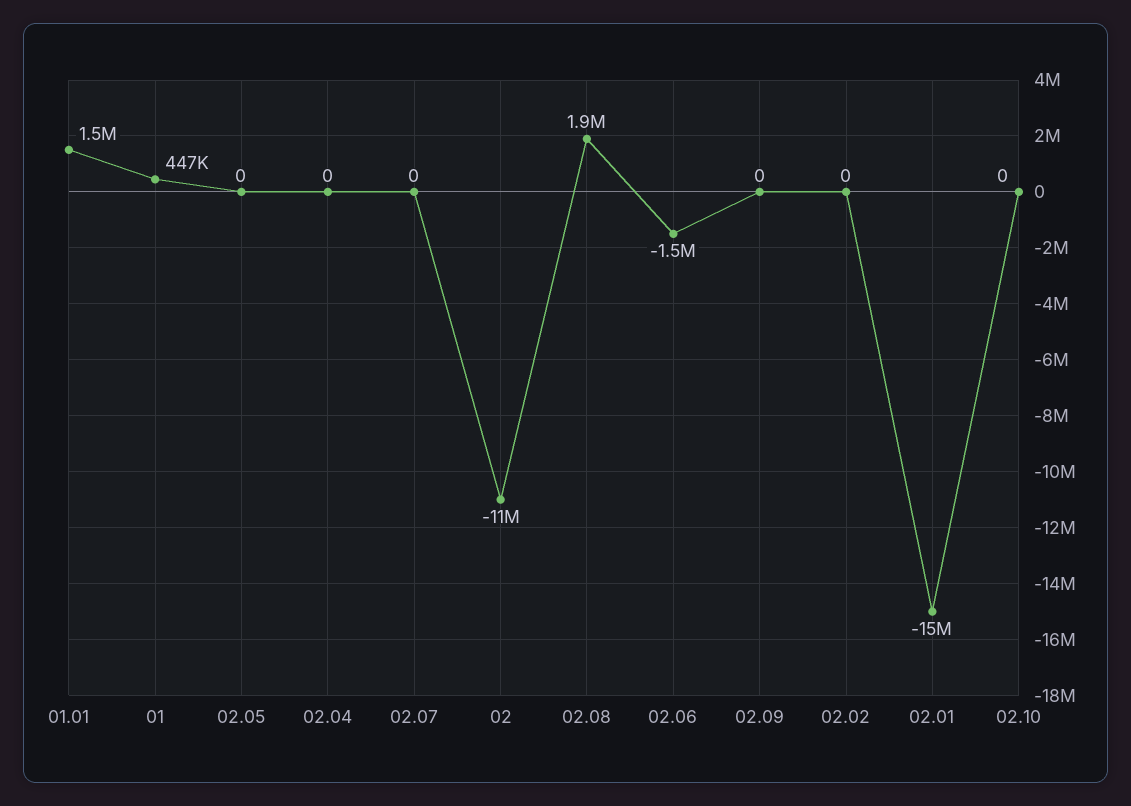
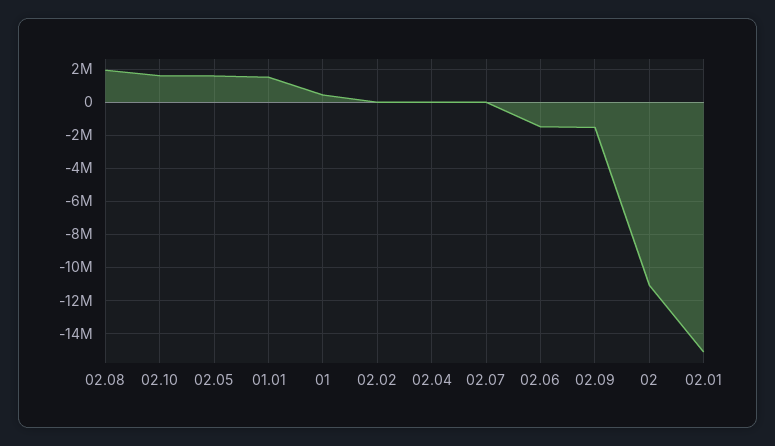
02.05: 0 -> 1500000
02.09: 0 -> -1500000
02.10: 0 -> 1500000

